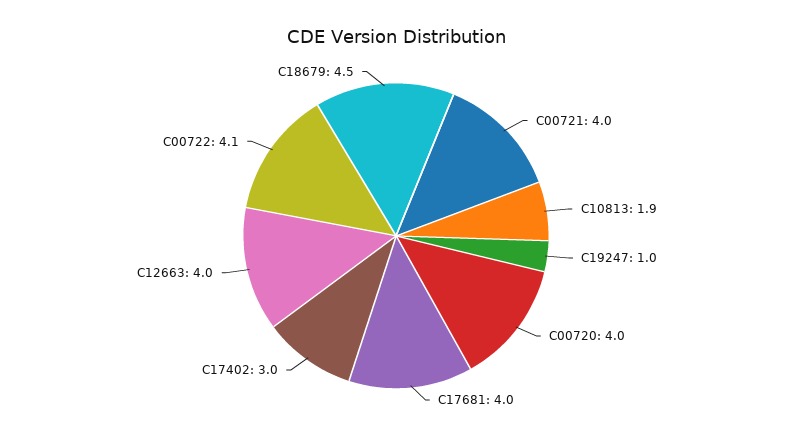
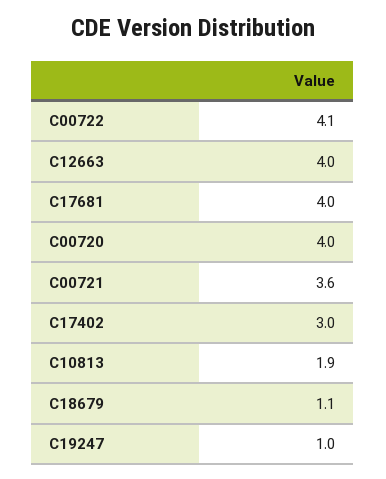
C00721: 4 -> 3.6
C18679: 4.5 -> 1.1

